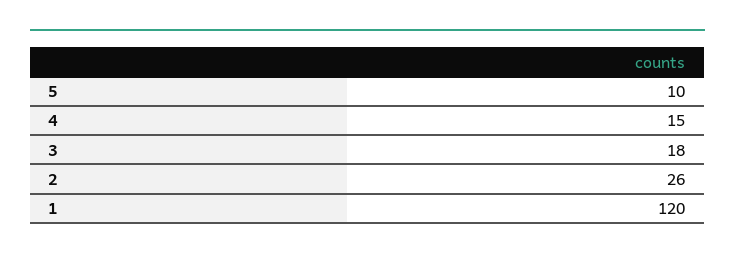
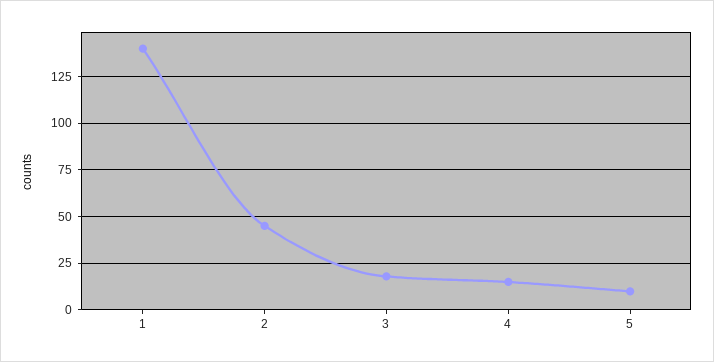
2: 26 -> 45
1: 120 -> 140

